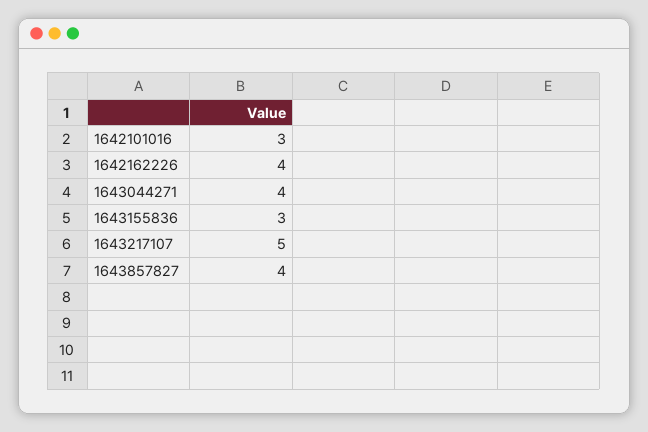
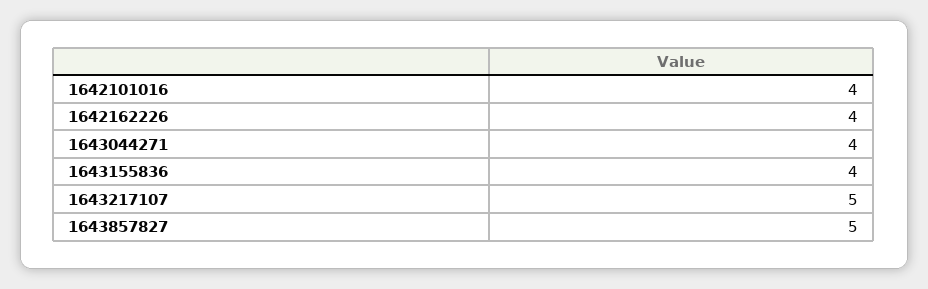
1642101016: 3 -> 4
1643155836: 3 -> 4
1643857827: 4 -> 5

